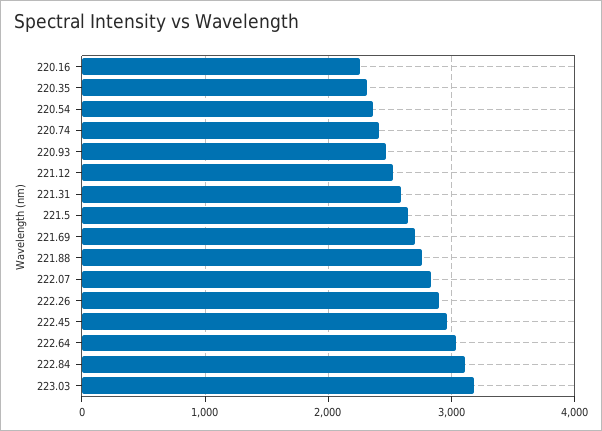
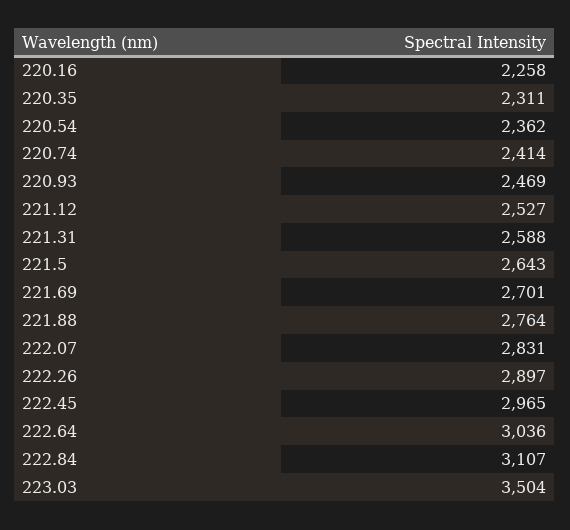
223.03: 3200 -> 3504

